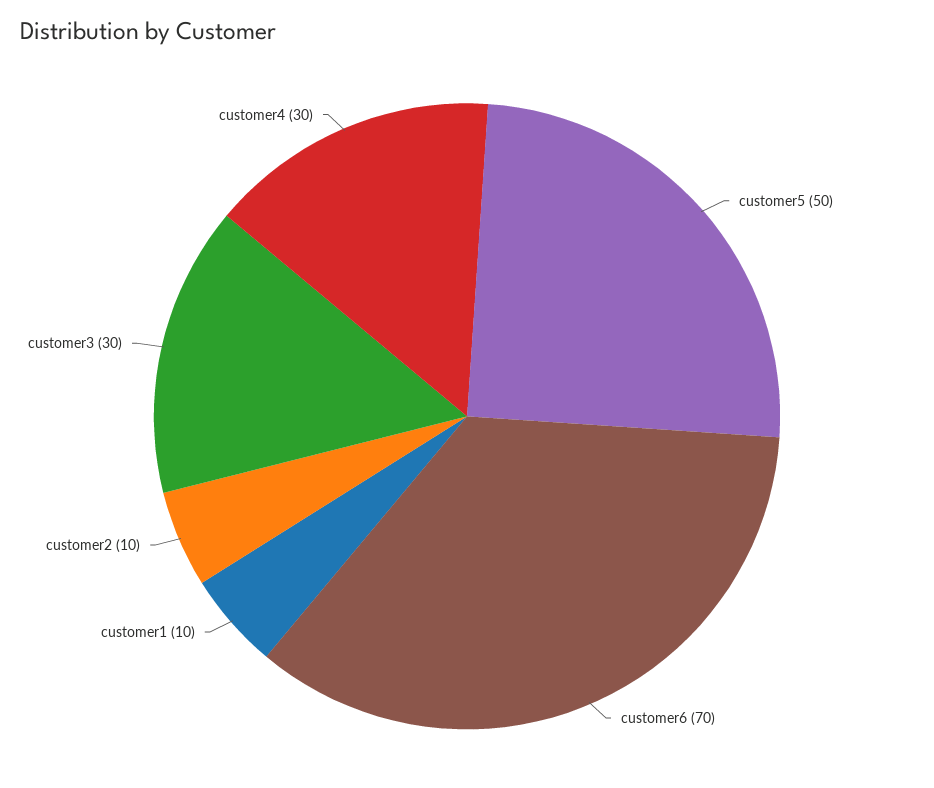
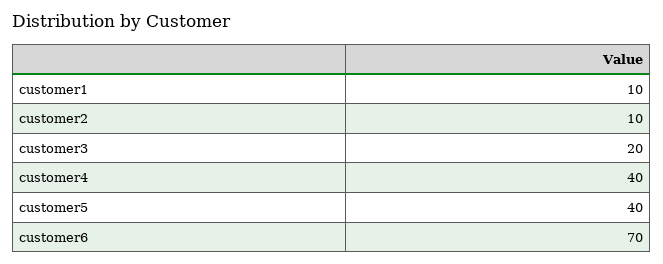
customer5: 50 -> 40
customer3: 30 -> 20
customer4: 30 -> 40

